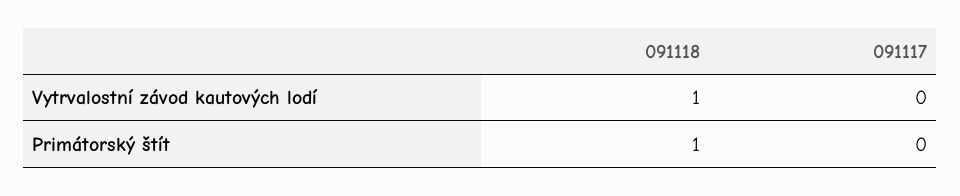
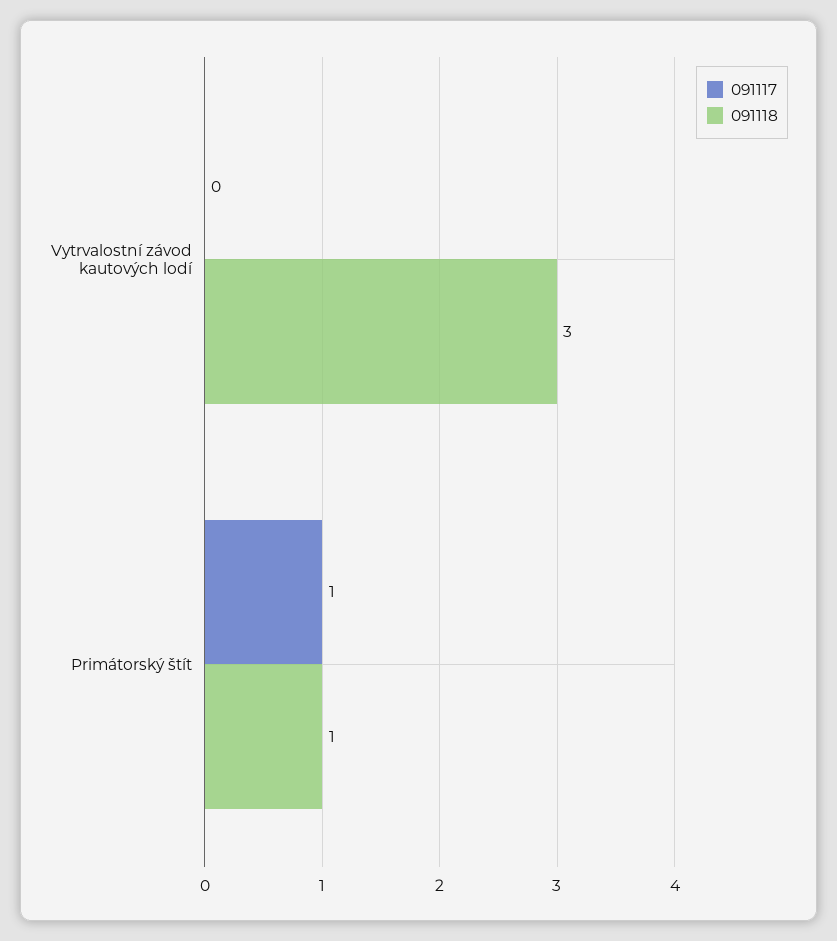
091118, Vytrvalostní závod kautových lodí: 1 -> 3
091117, Primátorský štít: 0 -> 1

